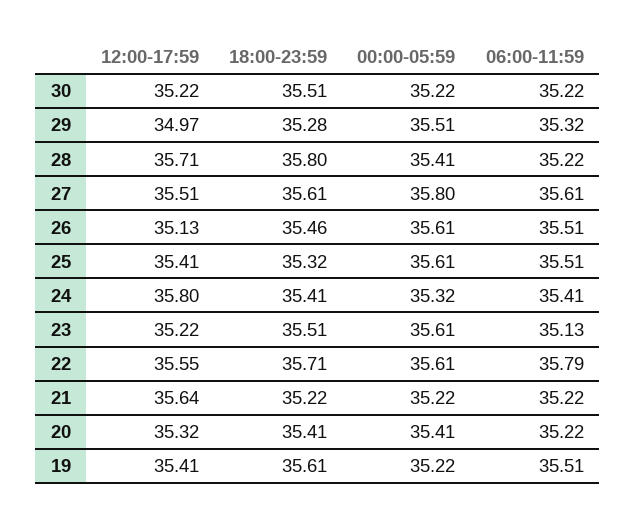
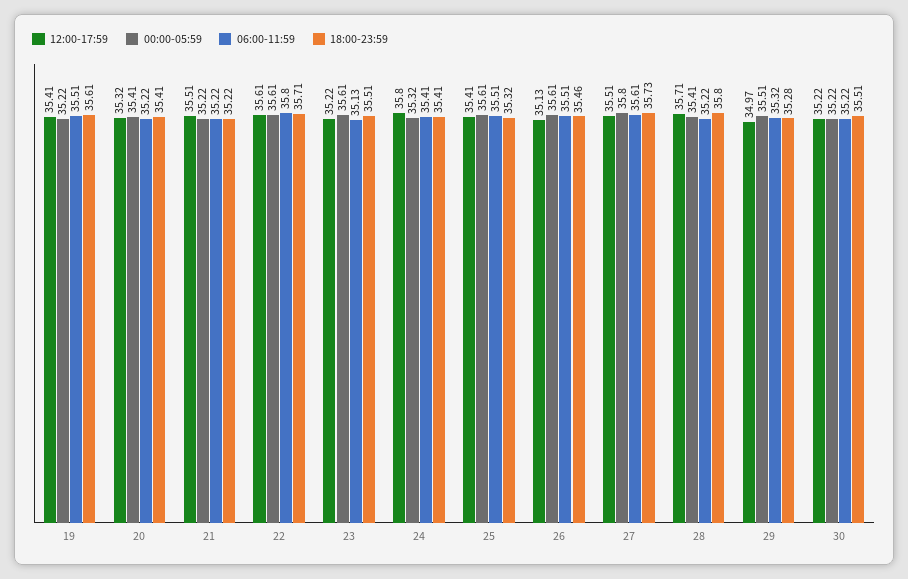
18:00-23:59, 27: 35.61 -> 35.73
12:00-17:59, 22: 35.55 -> 35.61
06:00-11:59, 22: 35.79 -> 35.8
12:00-17:59, 21: 35.64 -> 35.51

